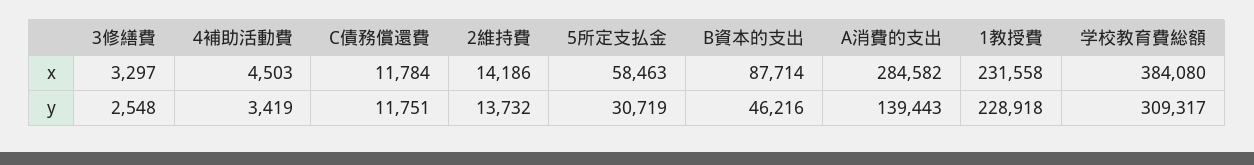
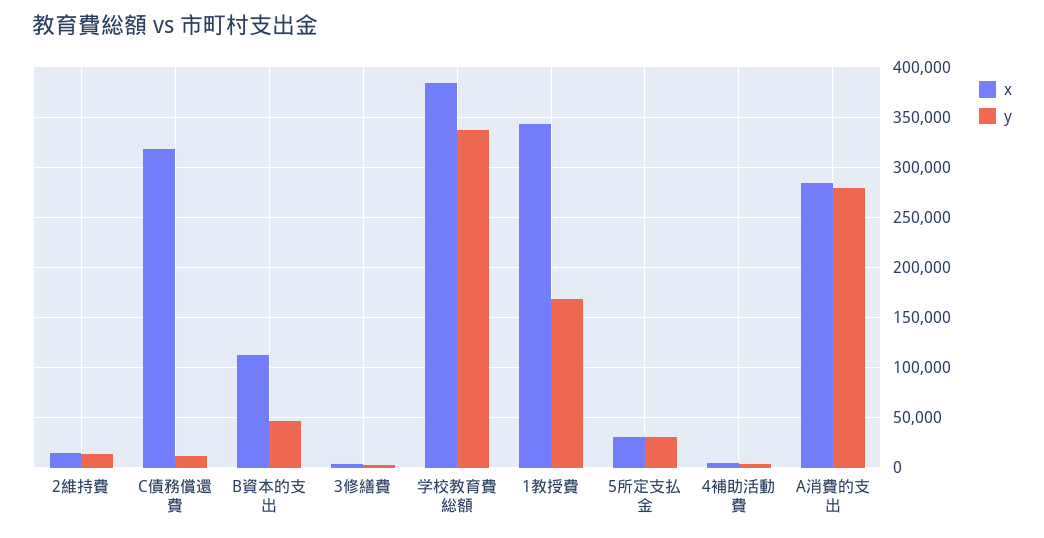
x, C債務償還費: 11784 -> 320000
x, 5所定支払金: 58463 -> 30000
x, B資本的支出: 87714 -> 110000
x, 1教授費: 231558 -> 340000
y, A消費的支出: 139443 -> 280000
y, 1教授費: 228918 -> 170000
y, 学校教育費総額: 309317 -> 340000

